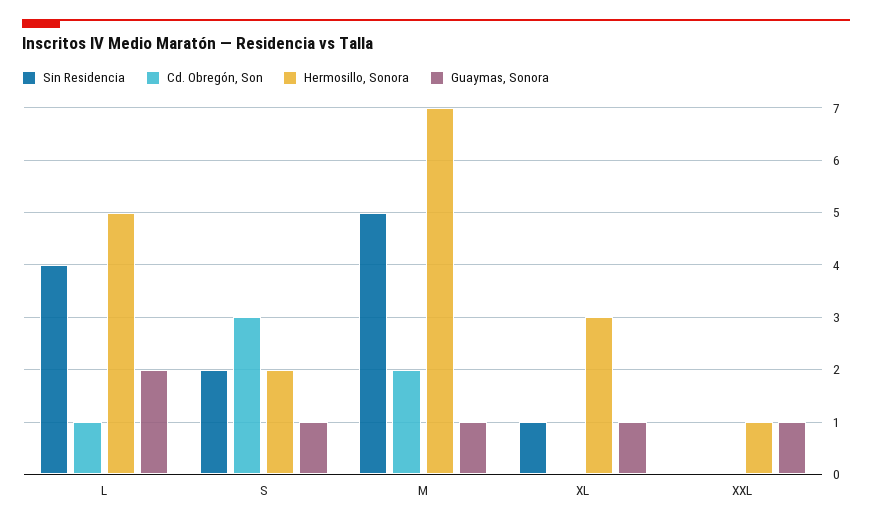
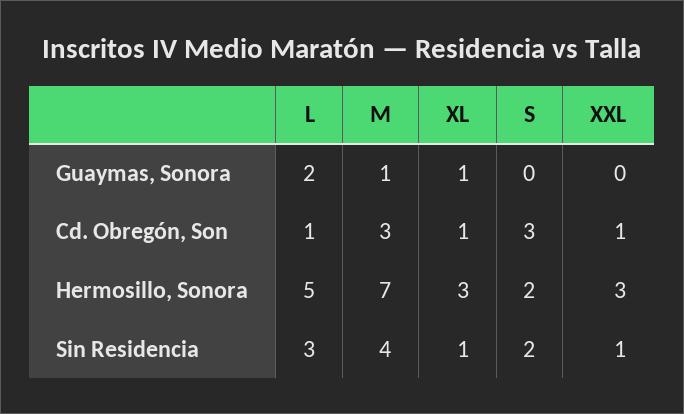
Sin Residencia, L: 4 -> 3
Guaymas, Sonora, S: 1 -> 0
Sin Residencia, M: 5 -> 4
Cd. Obregón, Son, M: 2 -> 3
Cd. Obregón, Son, XL: 0 -> 1
Sin Residencia, XXL: 0 -> 1
Cd. Obregón, Son, XXL: 0 -> 1
Hermosillo, Sonora, XXL: 1 -> 3
Guaymas, Sonora, XXL: 1 -> 0

